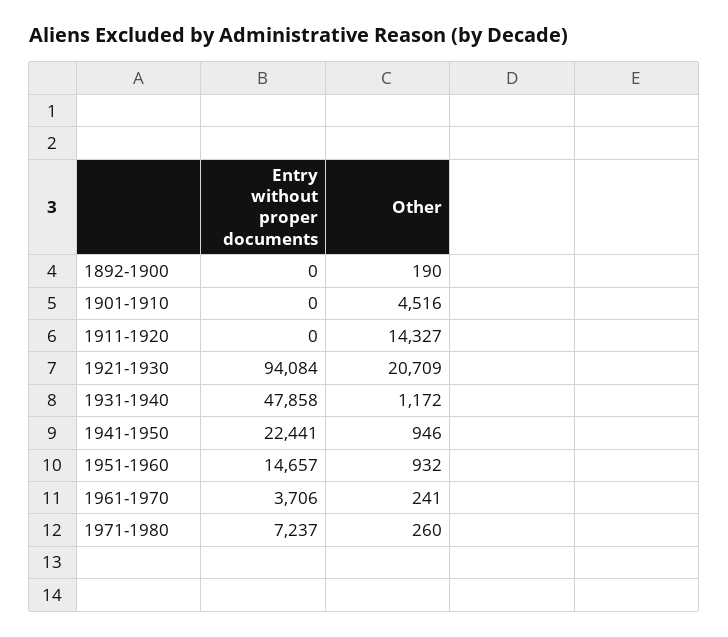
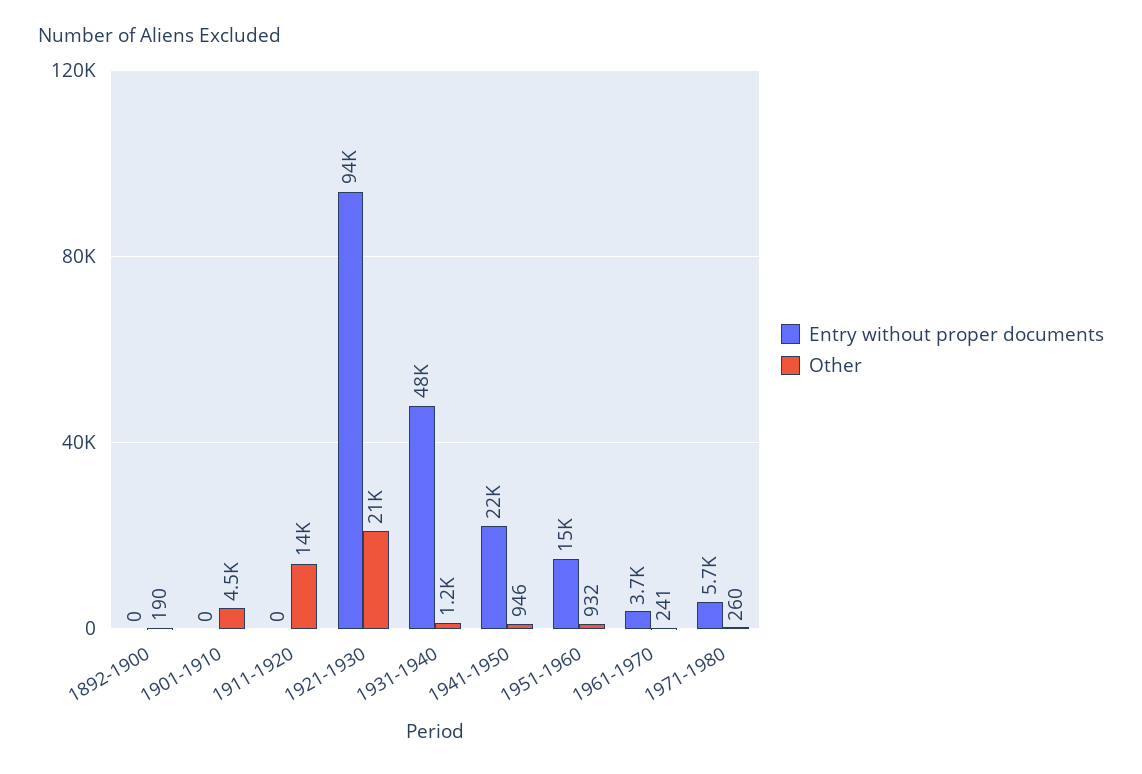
Entry without proper documents, 1971-1980: 7237 -> 5700

